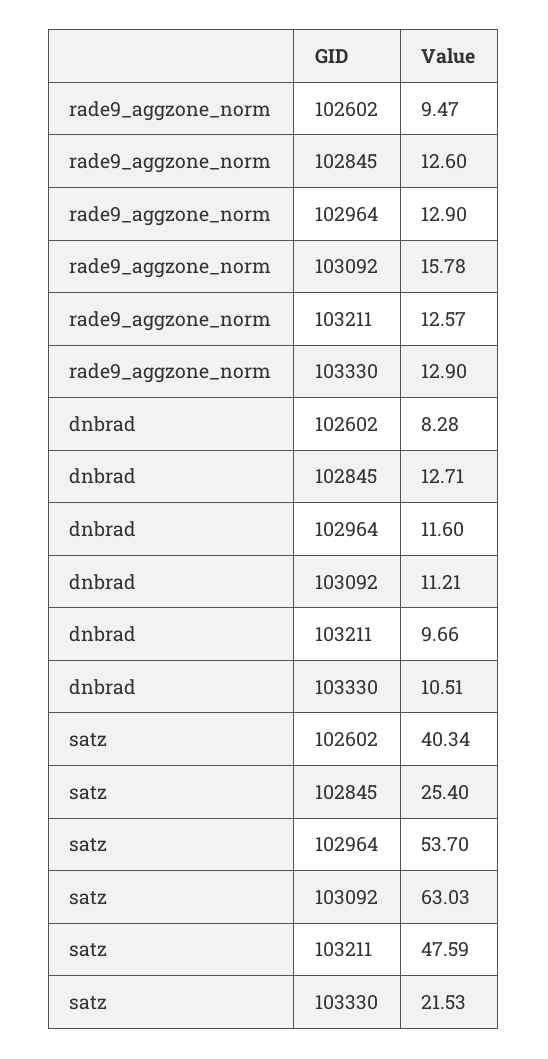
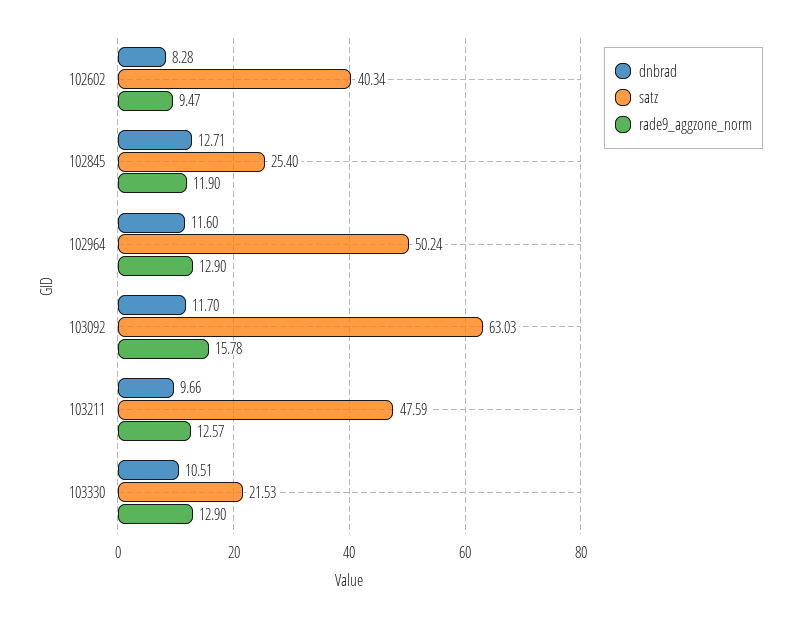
rade9_aggzone_norm, 102845: 12.6 -> 11.9
dnbrad, 103092: 11.21 -> 11.7
satz, 102964: 53.7 -> 50.24

